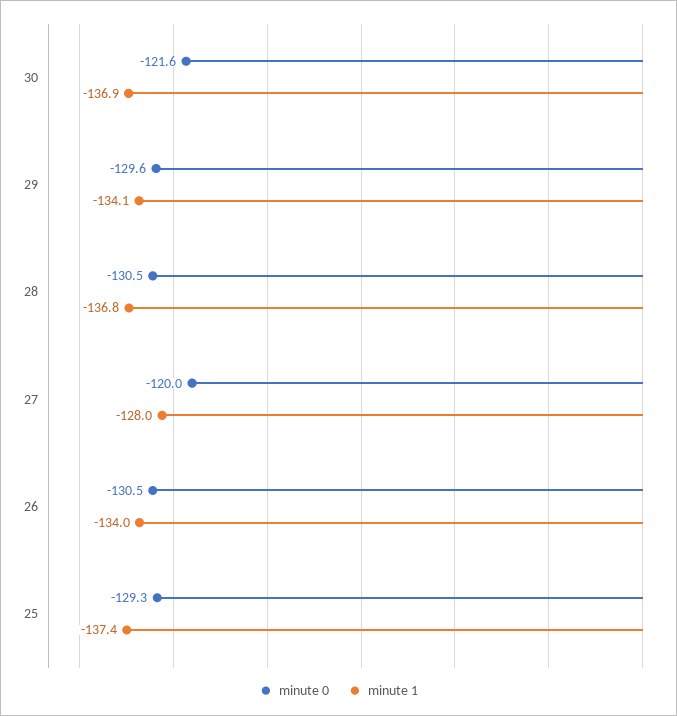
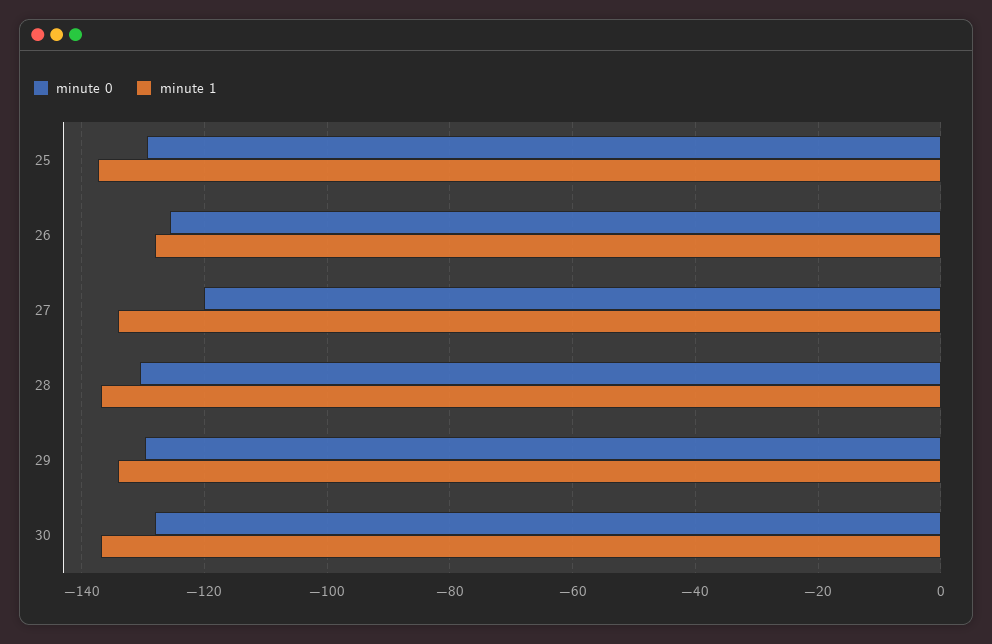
minute 0, 30: -121.6 -> -128
minute 1, 27: -128 -> -134
minute 0, 26: -130.5 -> -126
minute 1, 26: -134 -> -128

